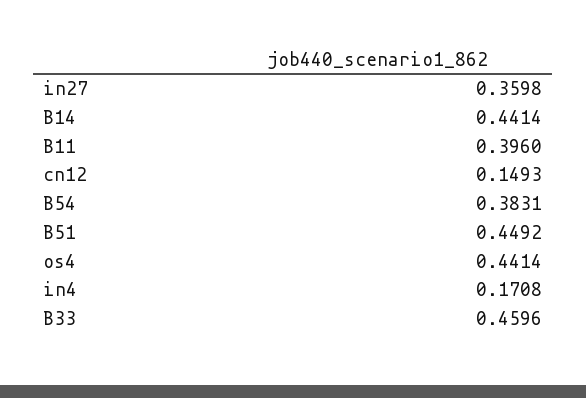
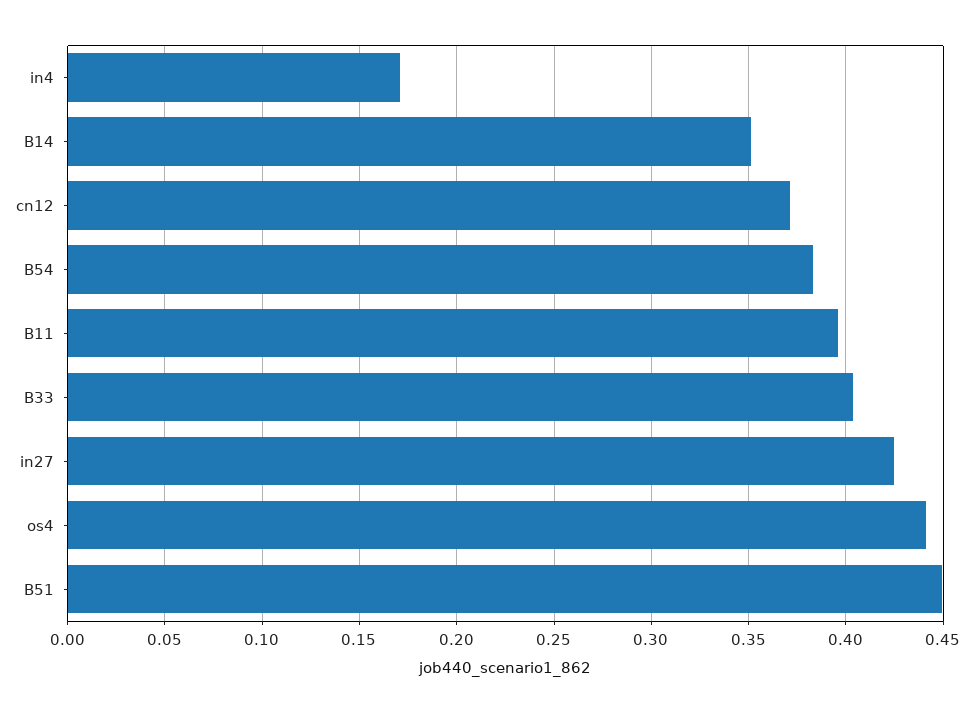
in27: 0.3598 -> 0.425
B14: 0.4414 -> 0.35
cn12: 0.1493 -> 0.37
B33: 0.4596 -> 0.405

